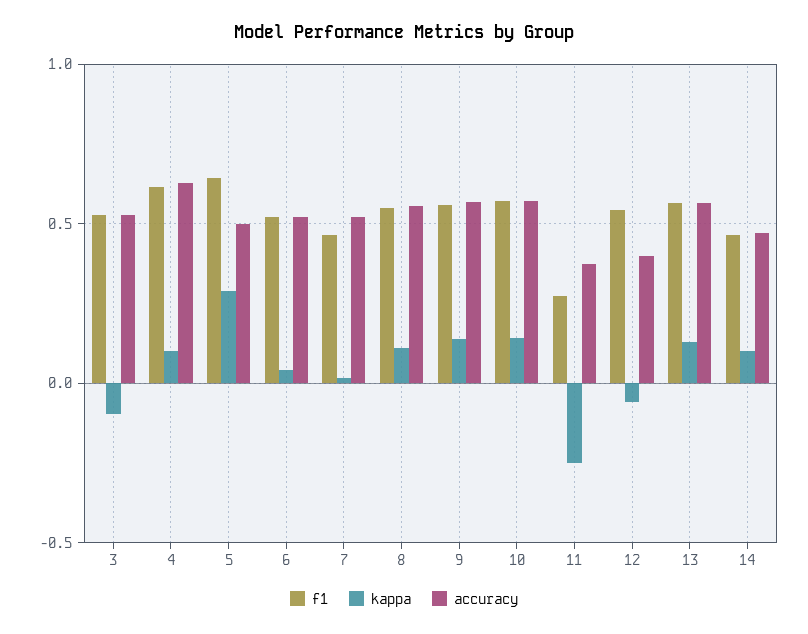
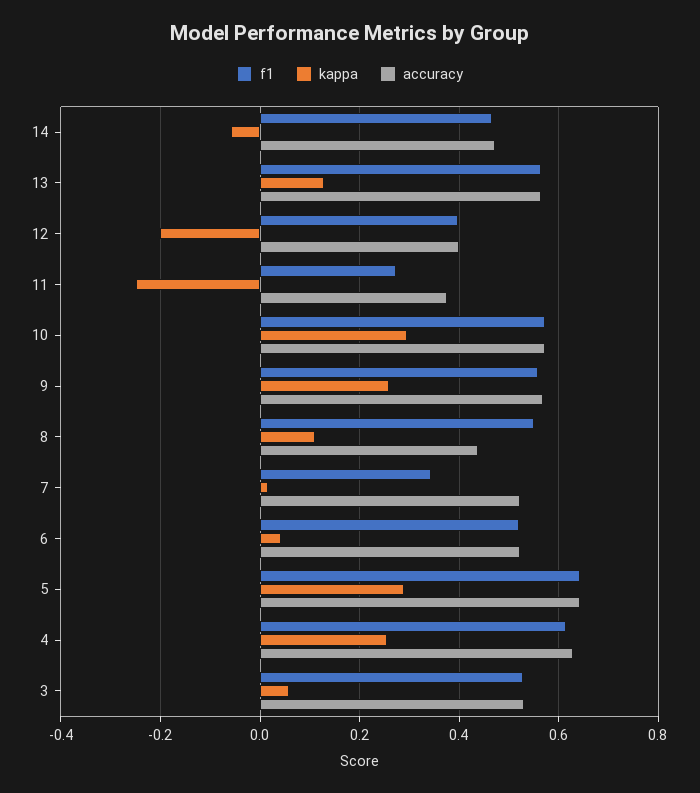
kappa, 3: -0.1 -> 0.06
kappa, 4: 0.1 -> 0.26
accuracy, 5: 0.5 -> 0.64
f1, 7: 0.45 -> 0.34
accuracy, 8: 0.55 -> 0.44
kappa, 9: 0.15 -> 0.26
kappa, 10: 0.15 -> 0.3
f1, 12: 0.55 -> 0.4
kappa, 12: -0.05 -> -0.2
kappa, 14: 0.1 -> -0.06

